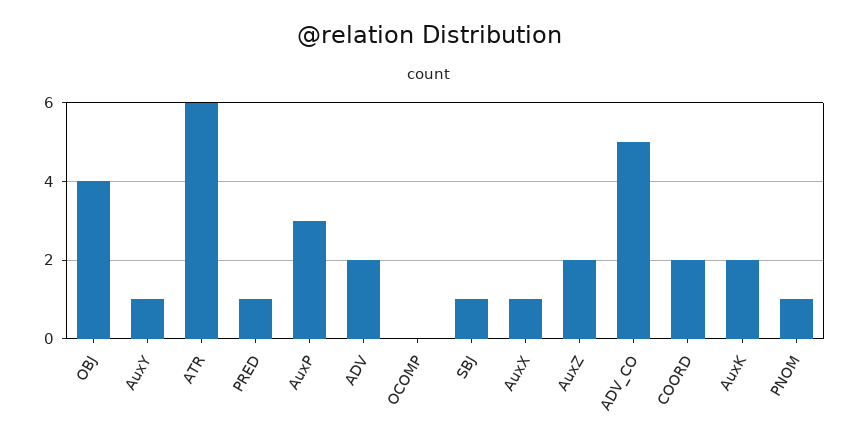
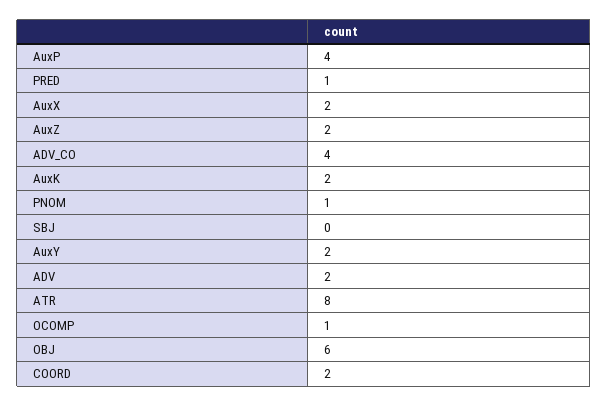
OBJ: 4 -> 6
AuxY: 1 -> 2
ATR: 6 -> 8
AuxP: 3 -> 4
OCOMP: 0 -> 1
SBJ: 1 -> 0
AuxX: 1 -> 2
ADV_CO: 5 -> 4

